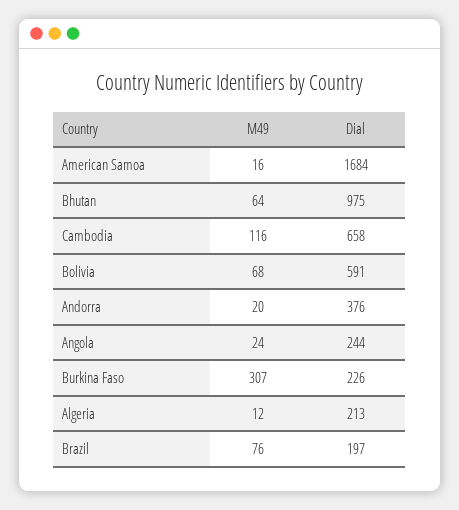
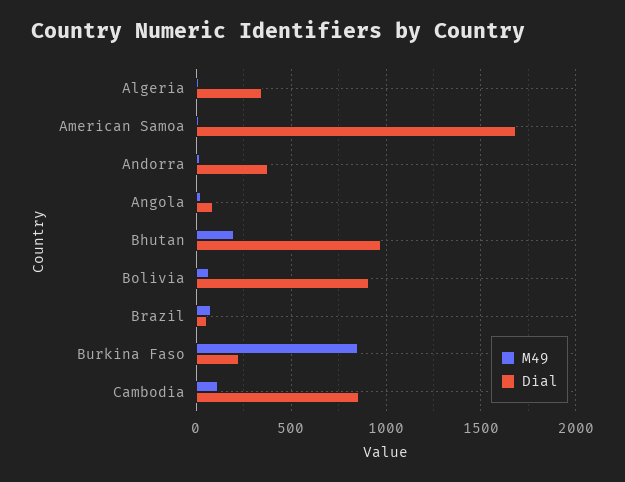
M49, Bhutan: 64 -> 200
Dial, Cambodia: 658 -> 850
Dial, Bolivia: 591 -> 900
Dial, Angola: 244 -> 100
M49, Burkina Faso: 307 -> 850
Dial, Algeria: 213 -> 350
Dial, Brazil: 197 -> 50

